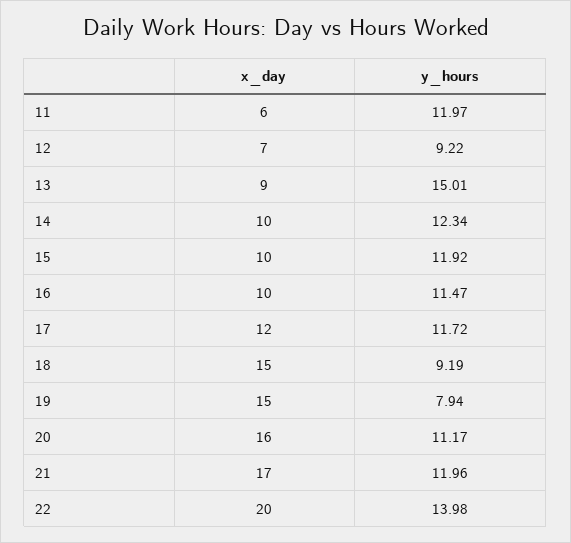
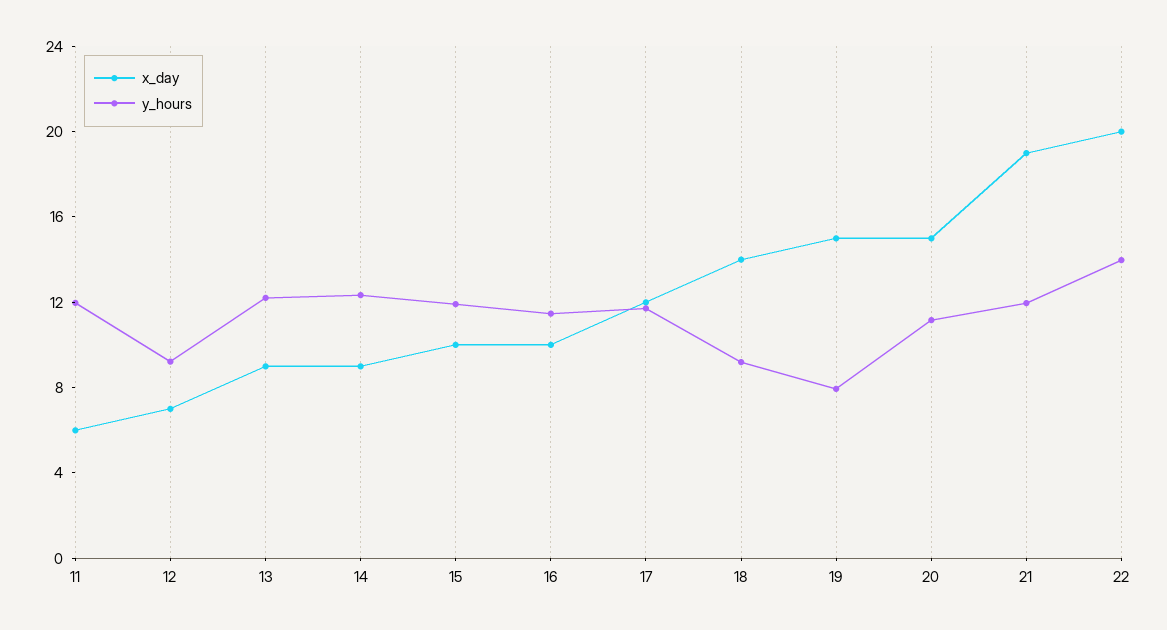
y_hours, 13: 15.01 -> 12
x_day, 14: 10 -> 9
x_day, 18: 15 -> 14
x_day, 20: 16 -> 15
x_day, 21: 17 -> 19

